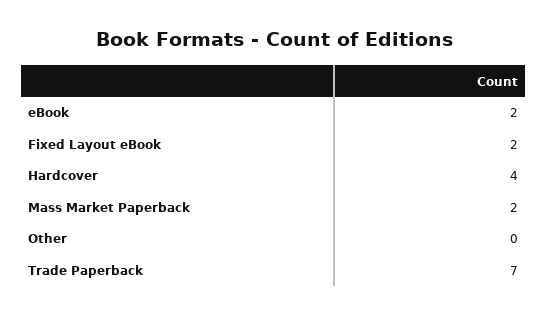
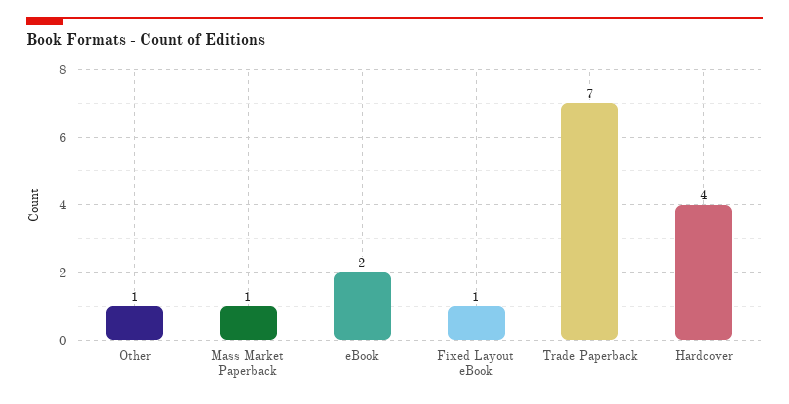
Fixed Layout eBook: 2 -> 1
Mass Market Paperback: 2 -> 1
Other: 0 -> 1

